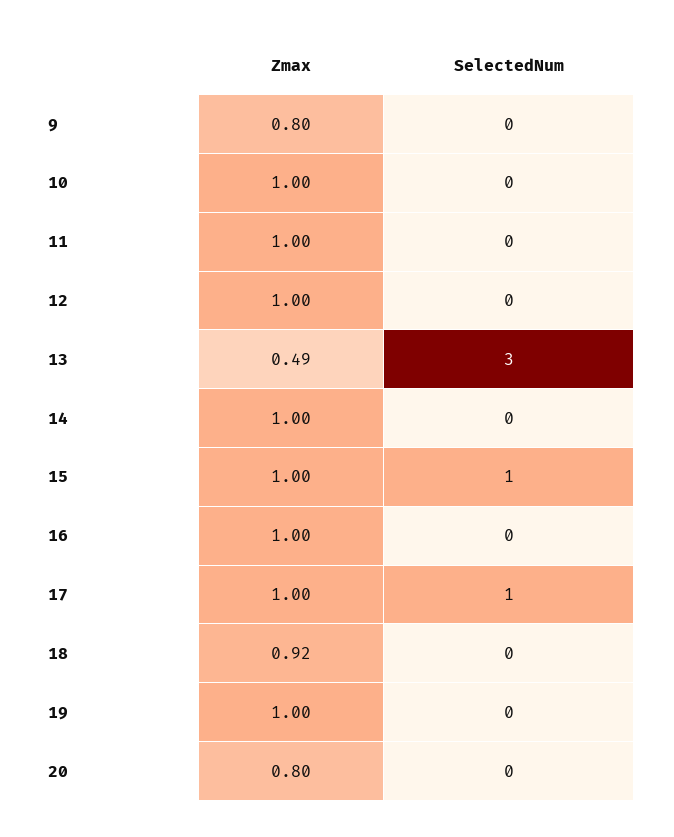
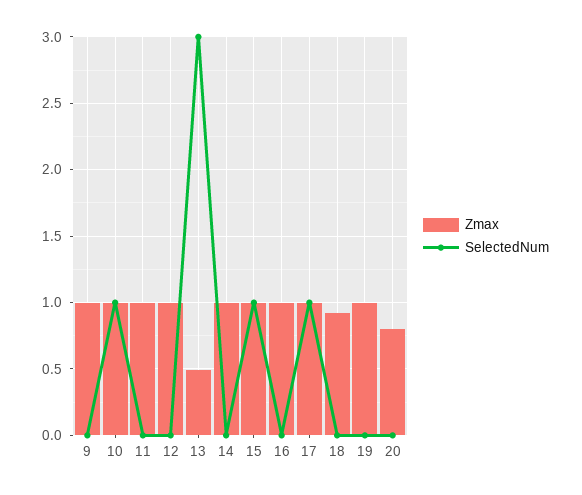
Zmax, 9: 0.8 -> 1
SelectedNum, 10: 0 -> 1

